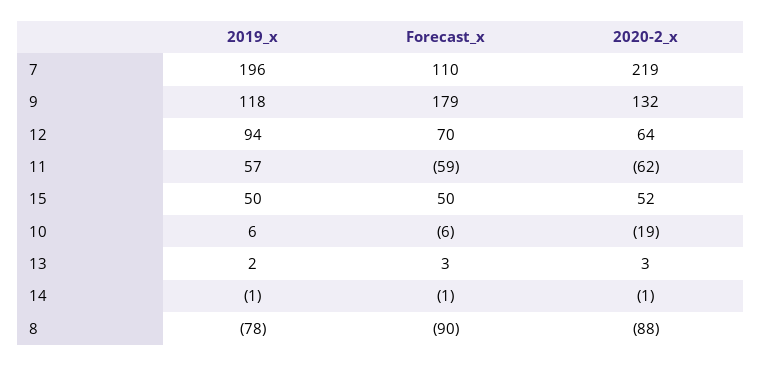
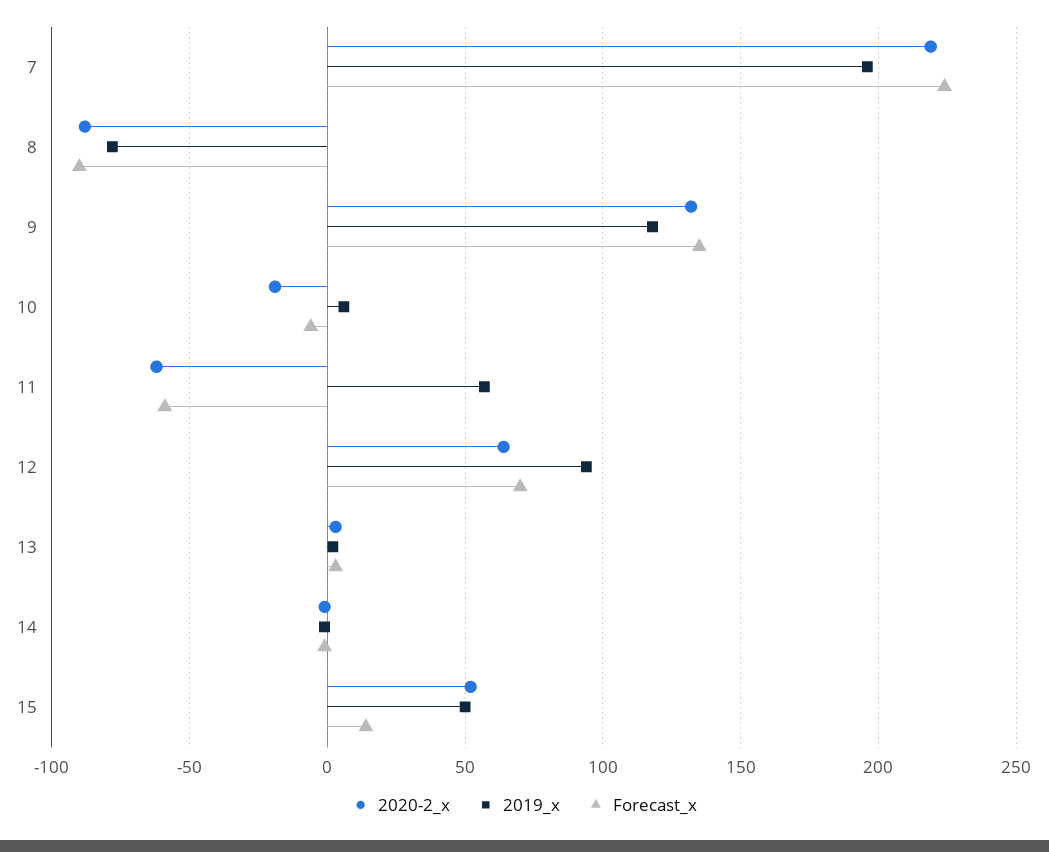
Forecast_x, 7: 110 -> 225
Forecast_x, 9: 179 -> 135
Forecast_x, 15: 50 -> 15

